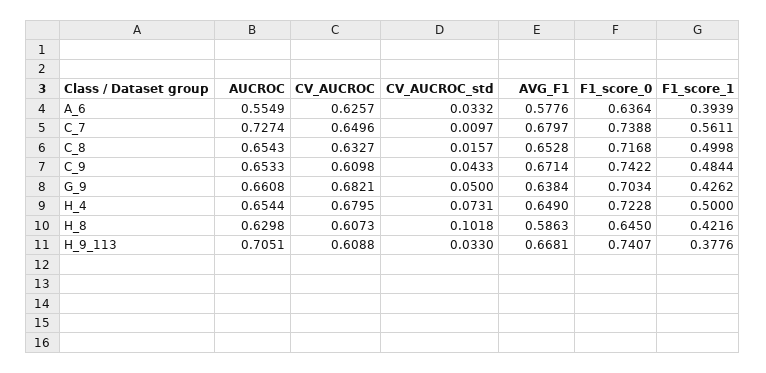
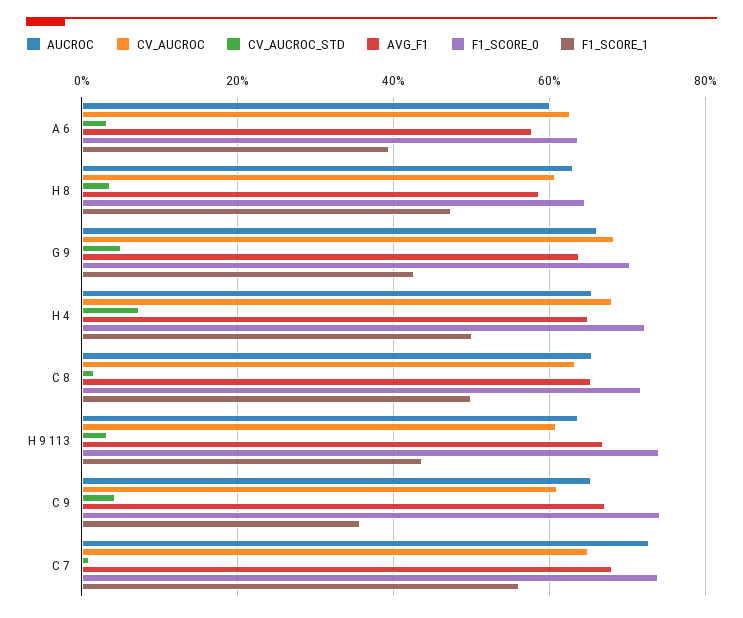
AUCROC, A_6: 0.5549 -> 0.6
F1_score_1, C_9: 0.4844 -> 0.36
CV_AUCROC_std, H_8: 0.1018 -> 0.04
F1_score_1, H_8: 0.4216 -> 0.48
AUCROC, H_9_113: 0.7051 -> 0.64
F1_score_1, H_9_113: 0.3776 -> 0.44

